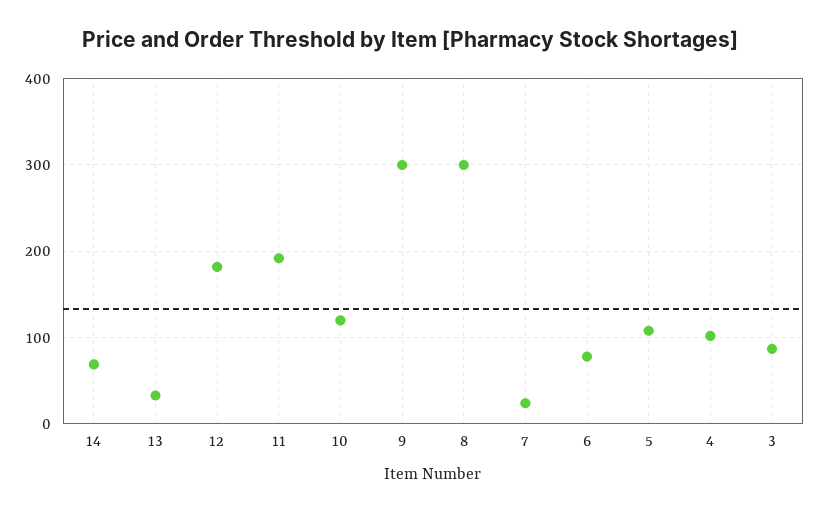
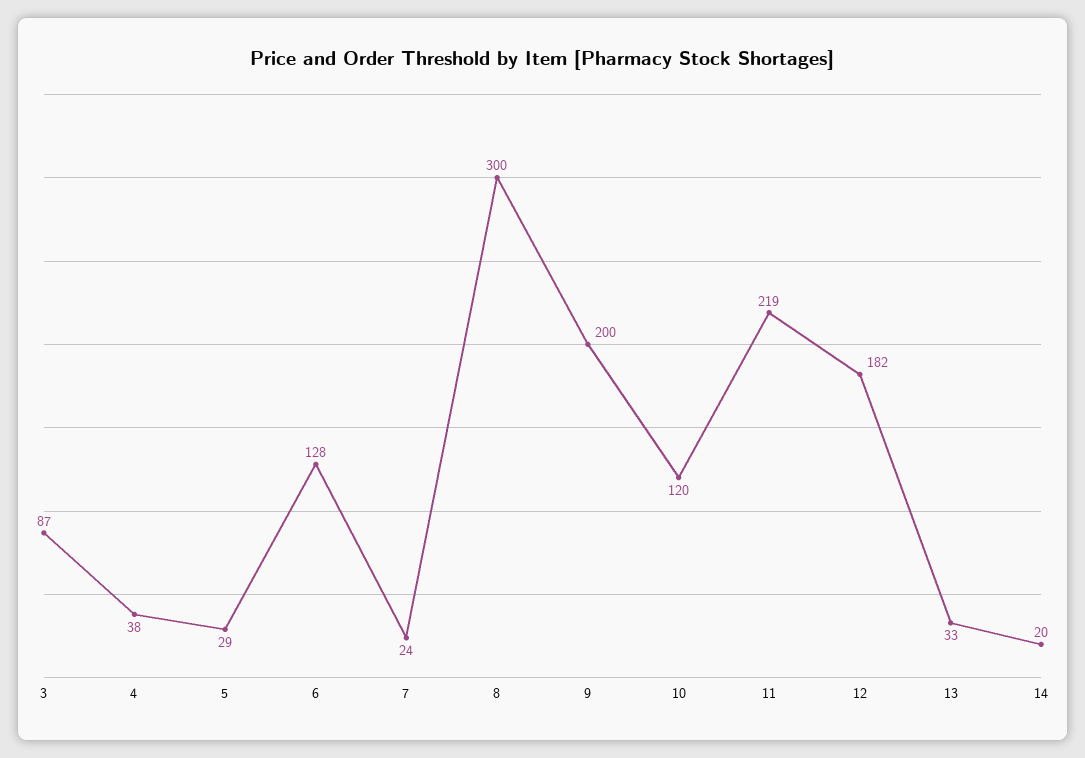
14: 70 -> 20
11: 190 -> 219
9: 300 -> 200
6: 80 -> 128
5: 110 -> 29
4: 100 -> 38

